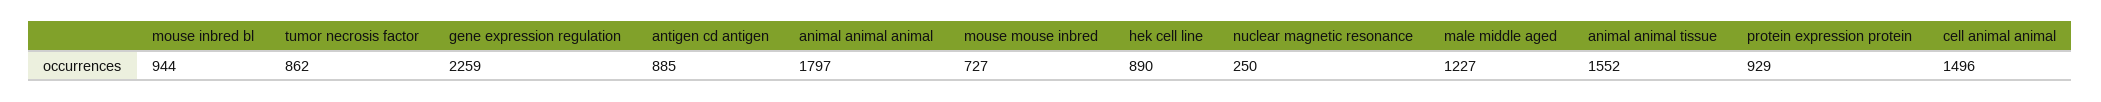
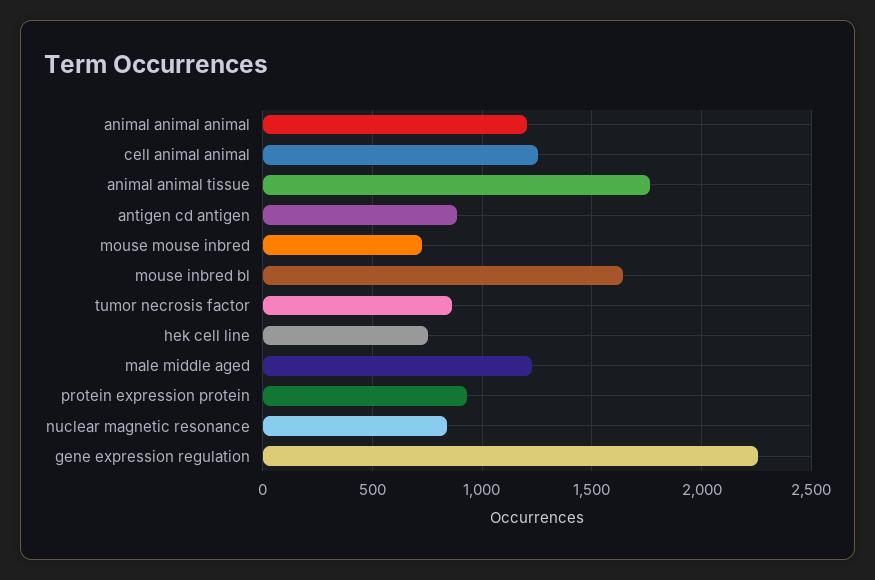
mouse inbred bl: 944 -> 1650
animal animal animal: 1797 -> 1200
hek cell line: 890 -> 750
nuclear magnetic resonance: 250 -> 850
animal animal tissue: 1552 -> 1750
cell animal animal: 1496 -> 1250

